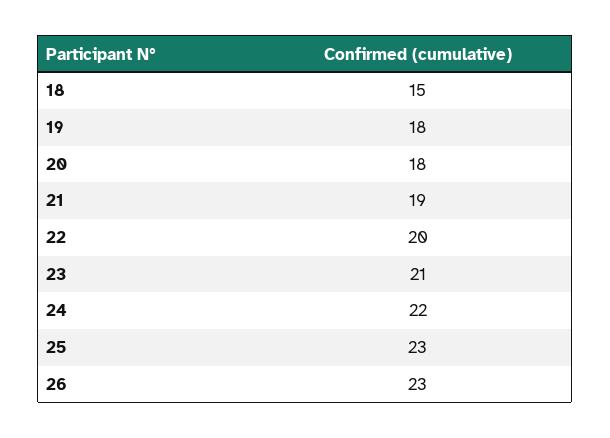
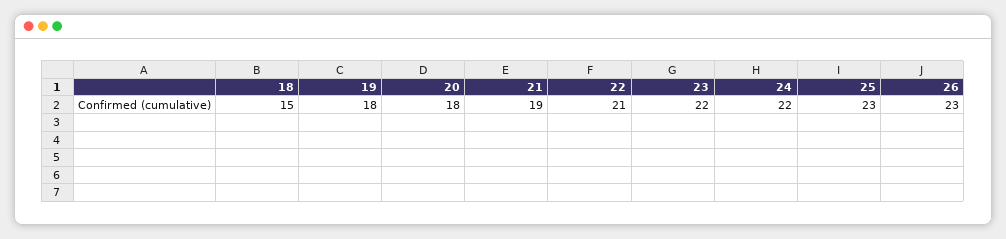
22: 20 -> 21
23: 21 -> 22

